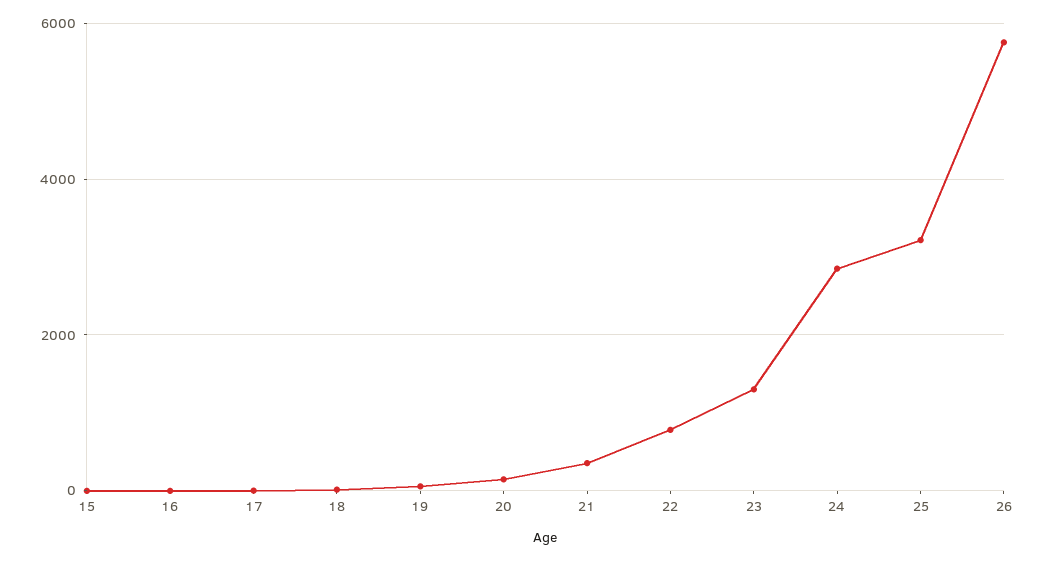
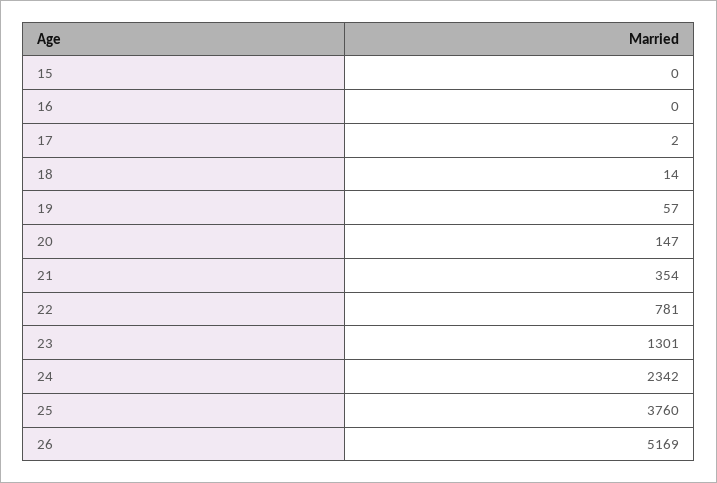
24: 2800 -> 2342
25: 3200 -> 3760
26: 5800 -> 5169

